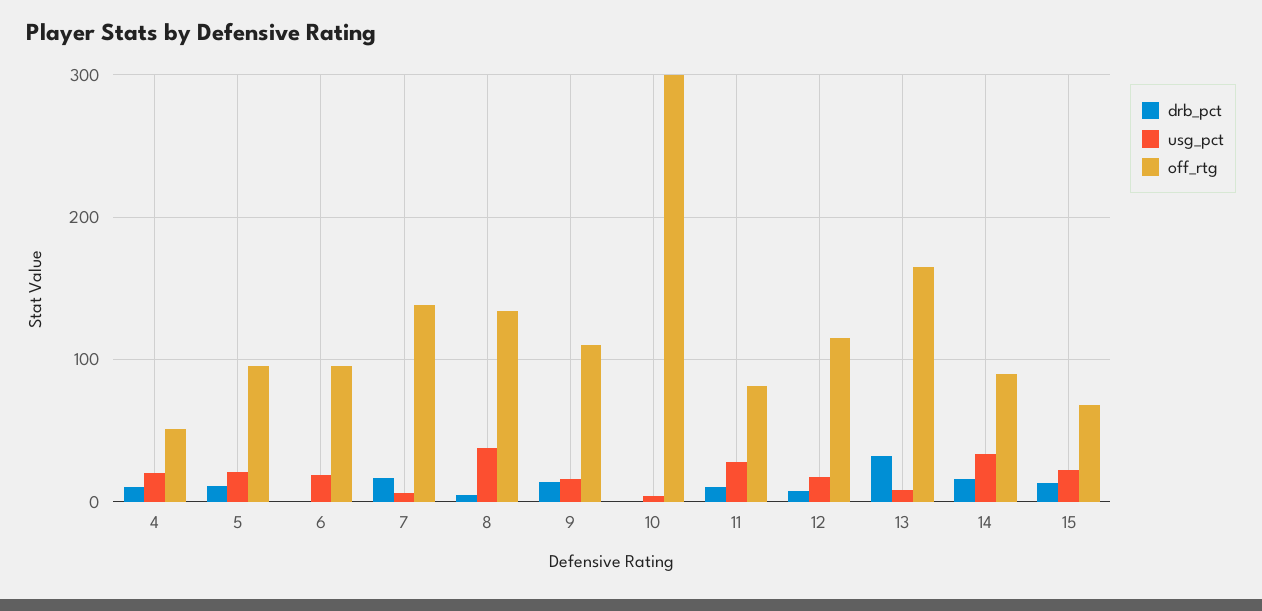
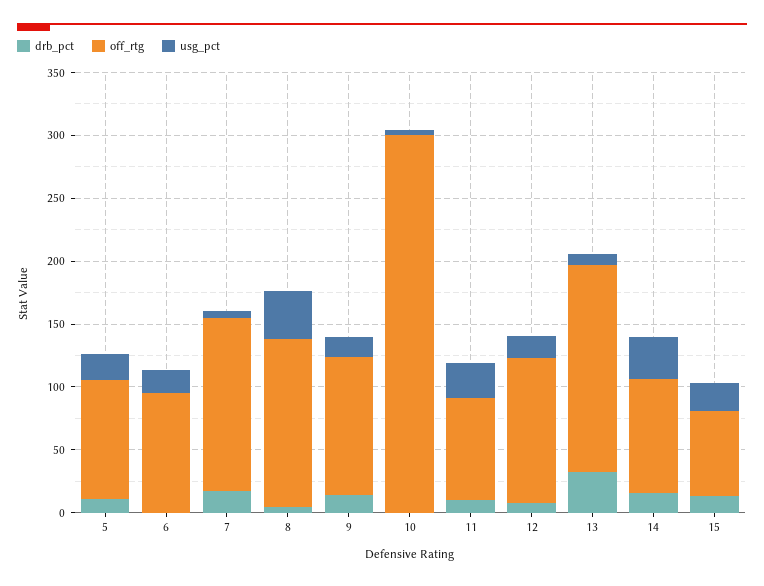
drb_pct, 4: 10 -> none
usg_pct, 4: 20 -> none
off_rtg, 4: 50 -> none

